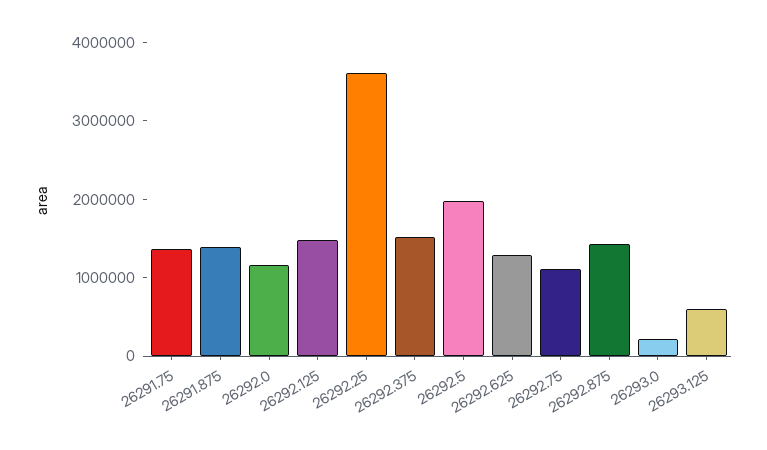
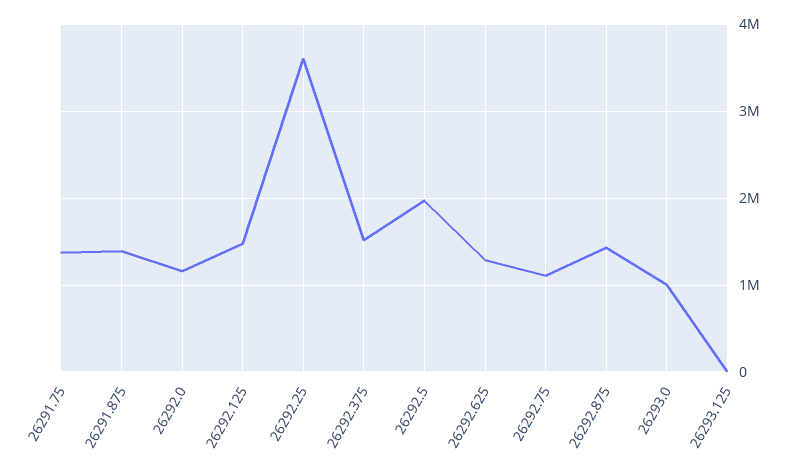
26293.0: 200000 -> 1000000
26293.125: 600000 -> 0

